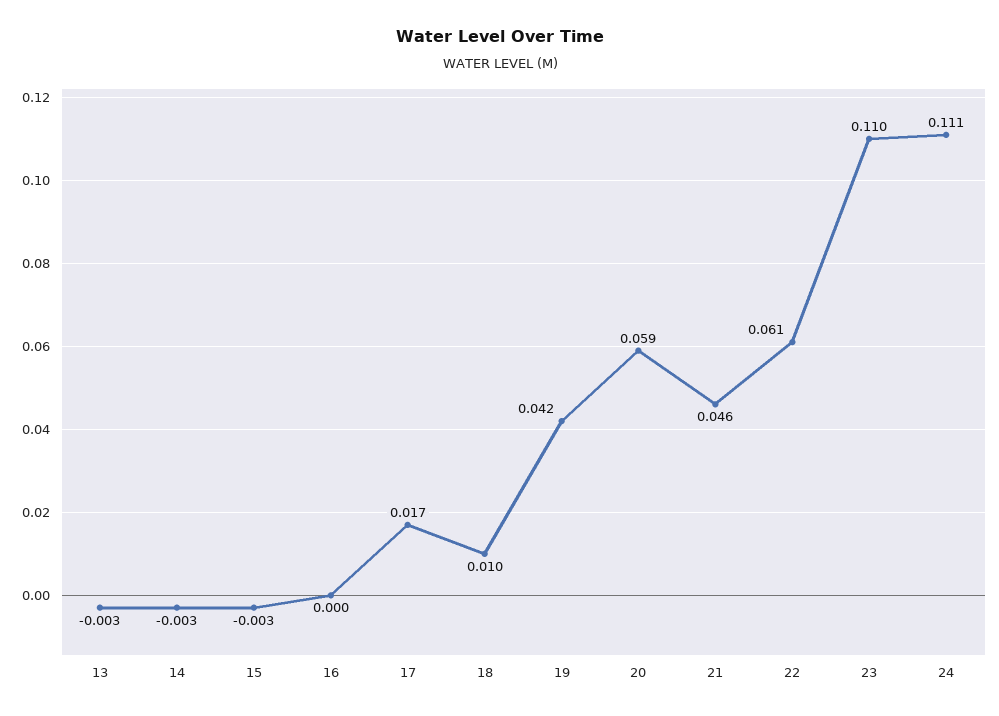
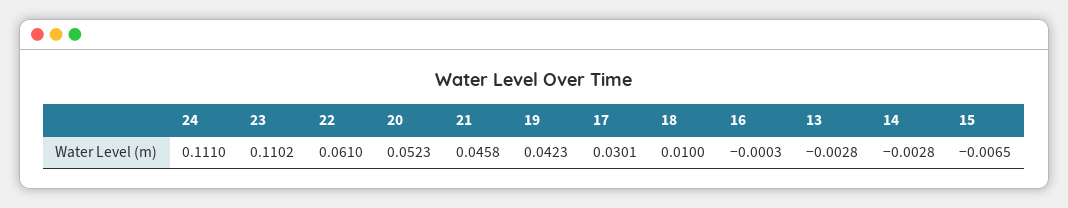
15: -0.003 -> -0.0065
17: 0.017 -> 0.0301
20: 0.059 -> 0.0523

